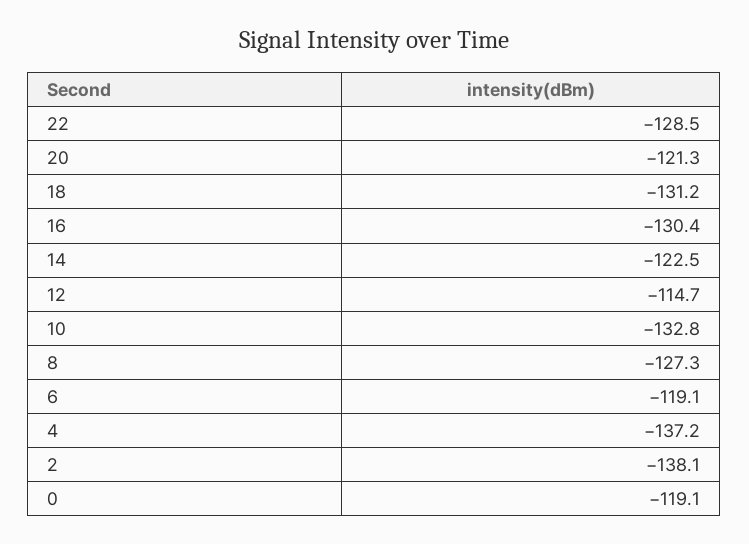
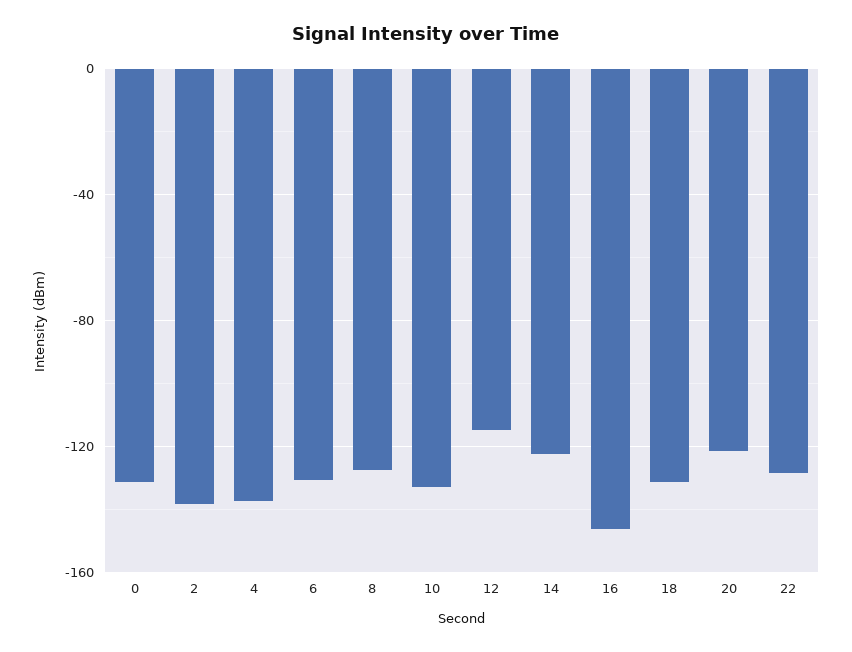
16: -130.4 -> -145
6: -119.1 -> -130
0: -119.1 -> -130

